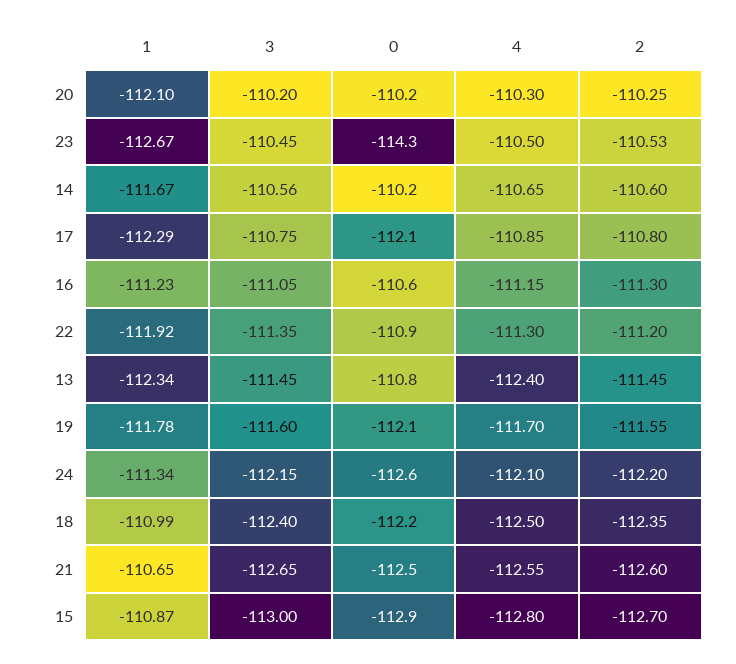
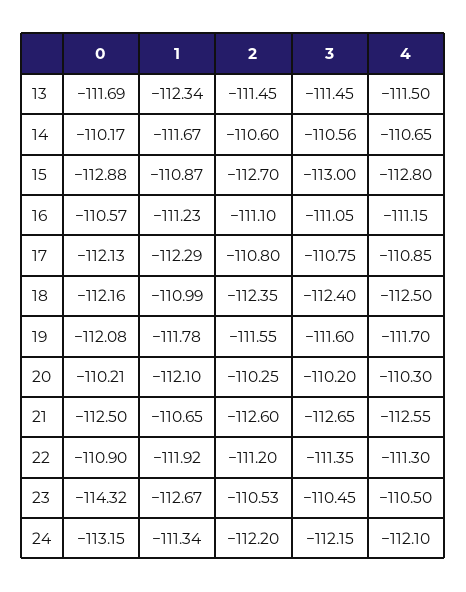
2, 16: -111.3 -> -111.1
0, 13: -110.8 -> -111.69
4, 13: -112.4 -> -111.5
0, 24: -112.6 -> -113.15

